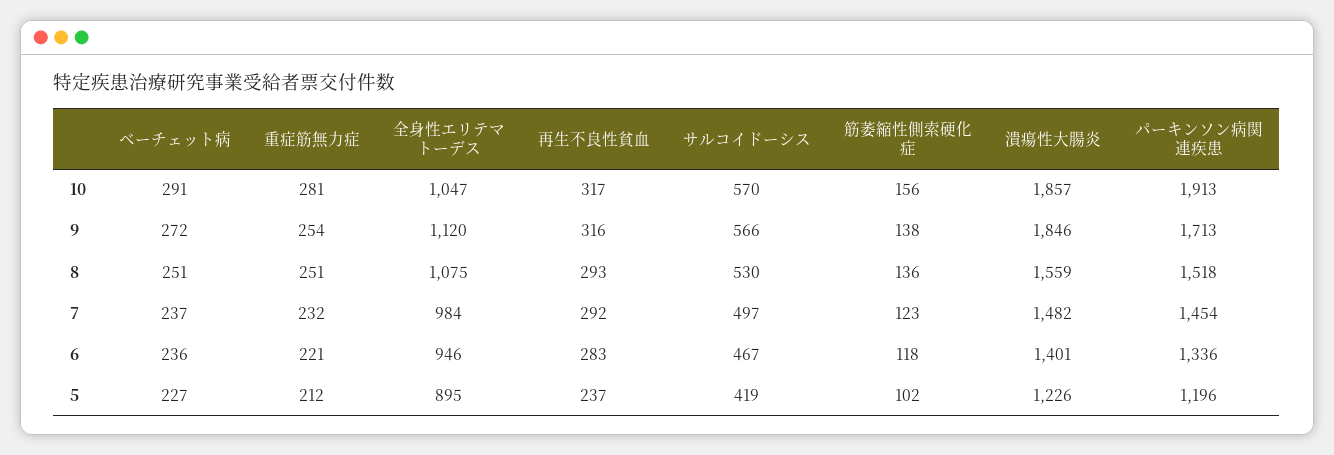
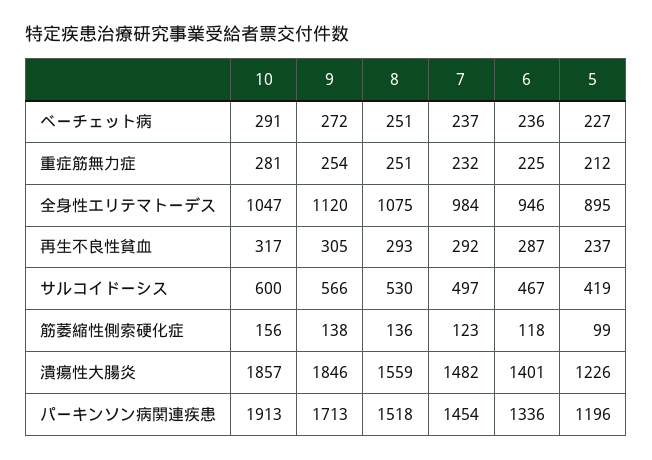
サルコイドーシス, 10: 570 -> 600
再生不良性貧血, 9: 316 -> 305
重症筋無力症, 6: 221 -> 225
再生不良性貧血, 6: 283 -> 287
筋萎縮性側索硬化症, 5: 102 -> 99

